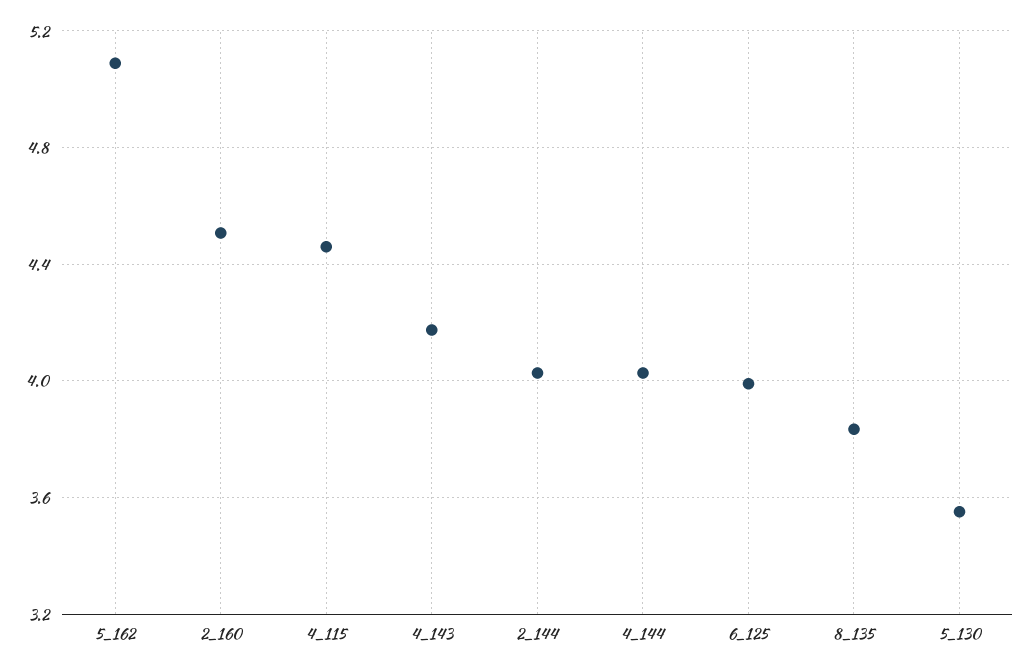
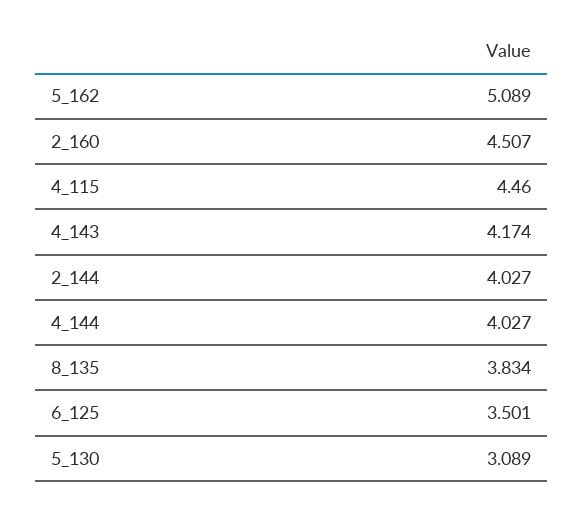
6_125: 4 -> 3.501
5_130: 3.55 -> 3.089

